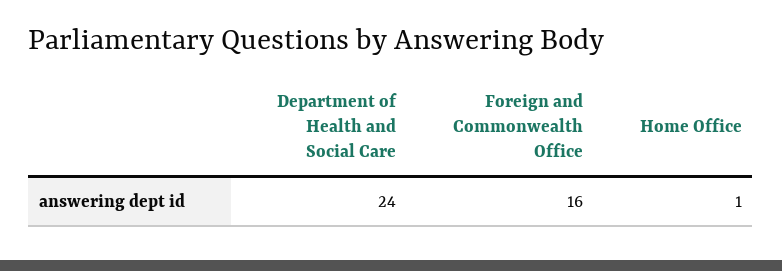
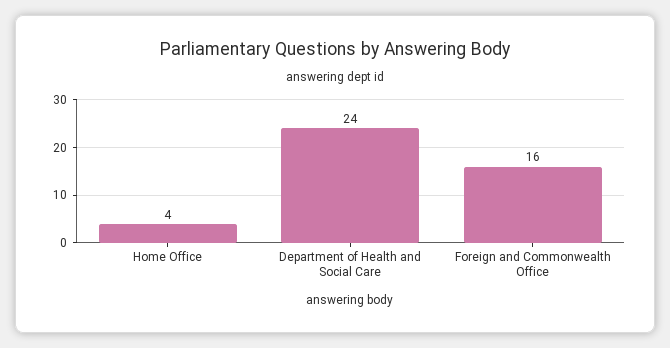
Home Office: 1 -> 4

